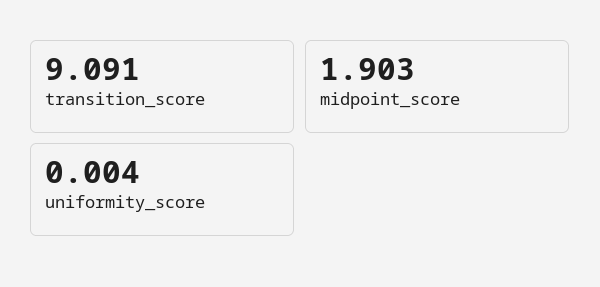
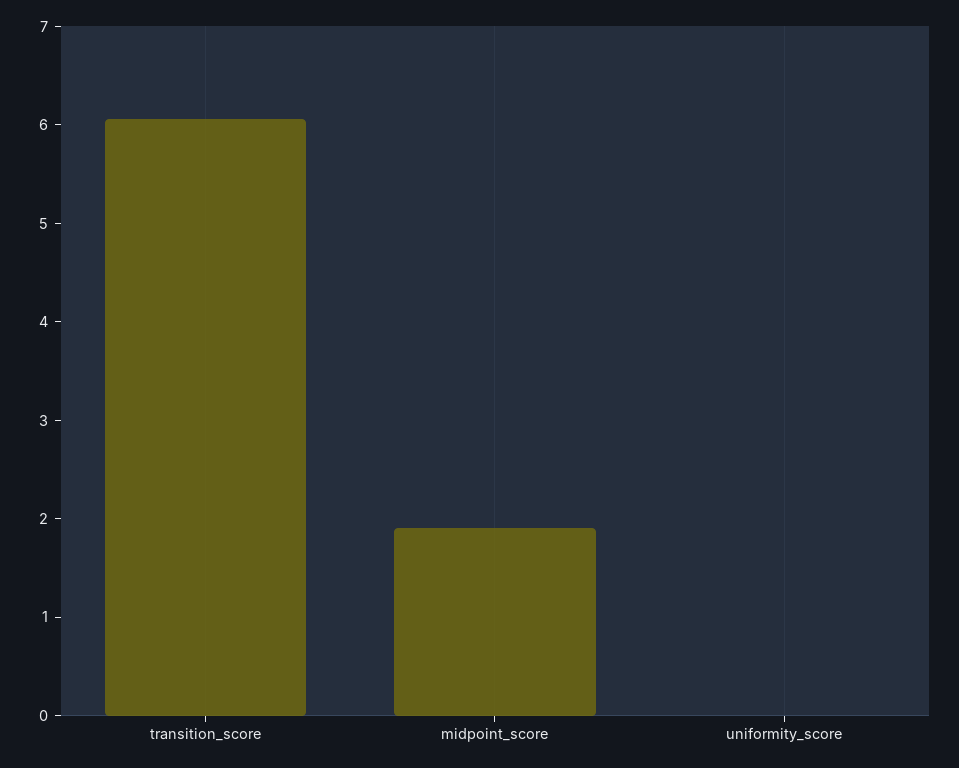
transition_score: 9.091 -> 6

